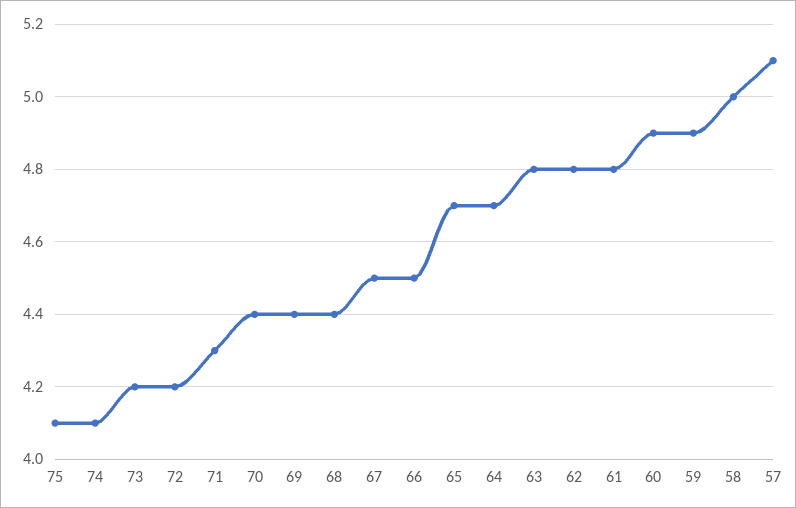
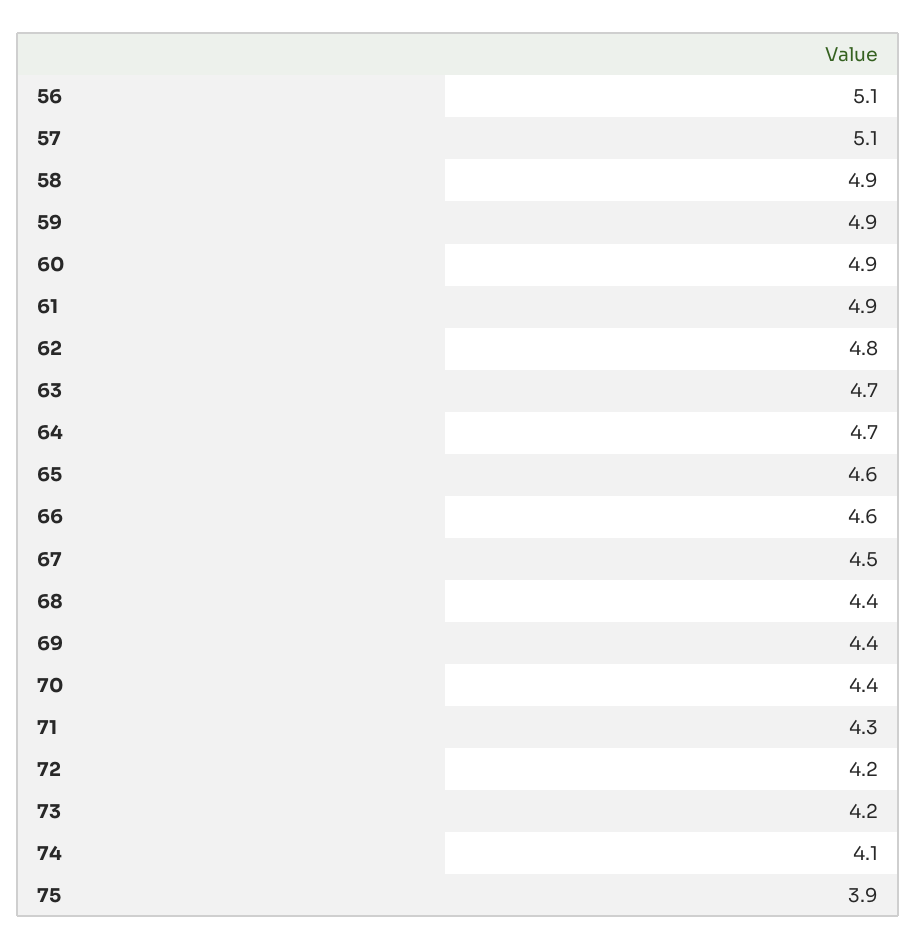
75: 4.1 -> 3.9
66: 4.5 -> 4.6
65: 4.7 -> 4.6
63: 4.8 -> 4.7
61: 4.8 -> 4.9
58: 5 -> 4.9
56: none -> 5.1

